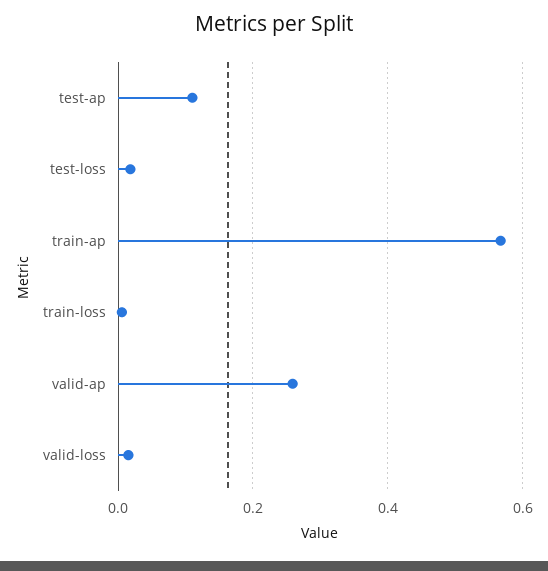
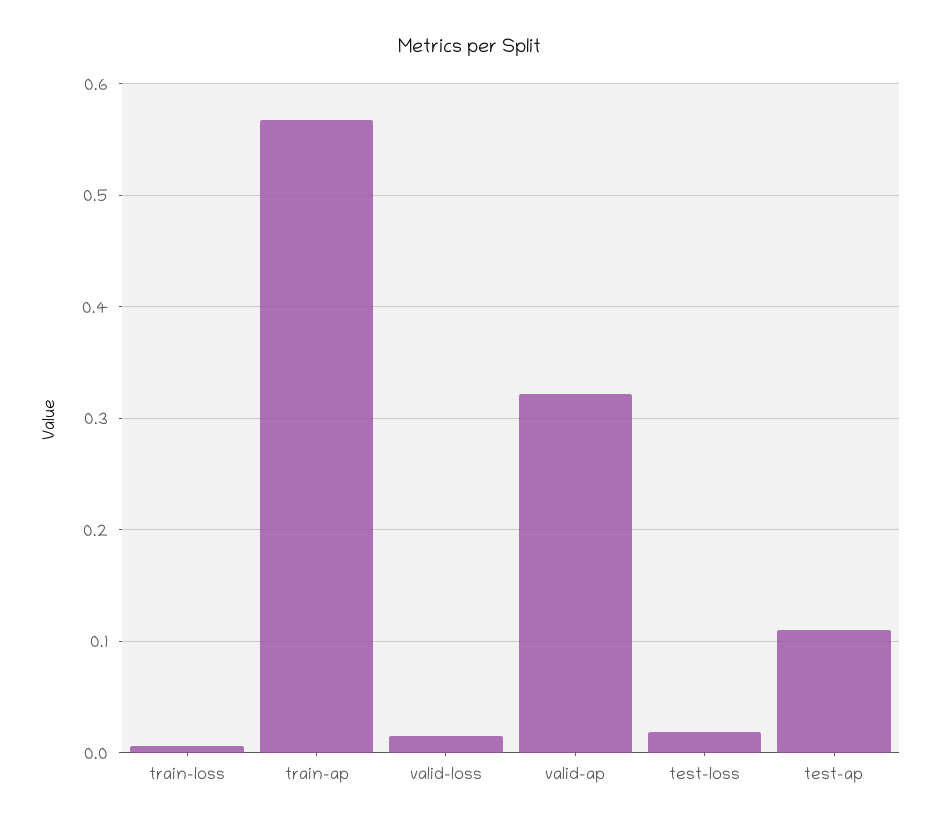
valid-ap: 0.26 -> 0.32

